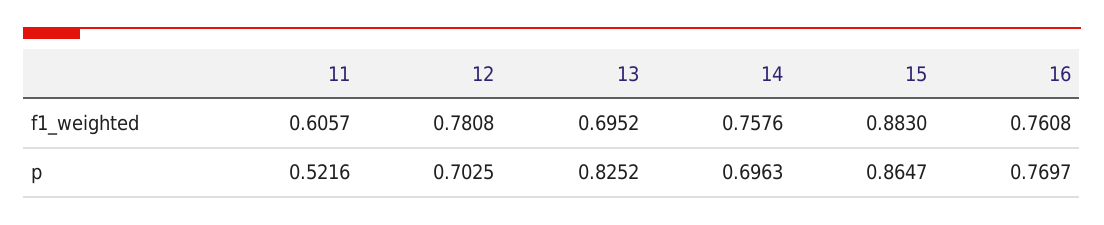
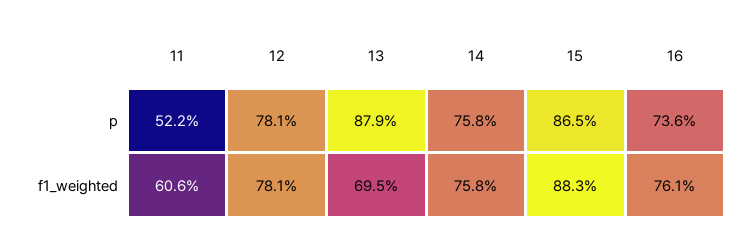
12, p: 0.7025 -> 0.781
13, p: 0.8252 -> 0.879
14, p: 0.6963 -> 0.758
16, p: 0.7697 -> 0.736

